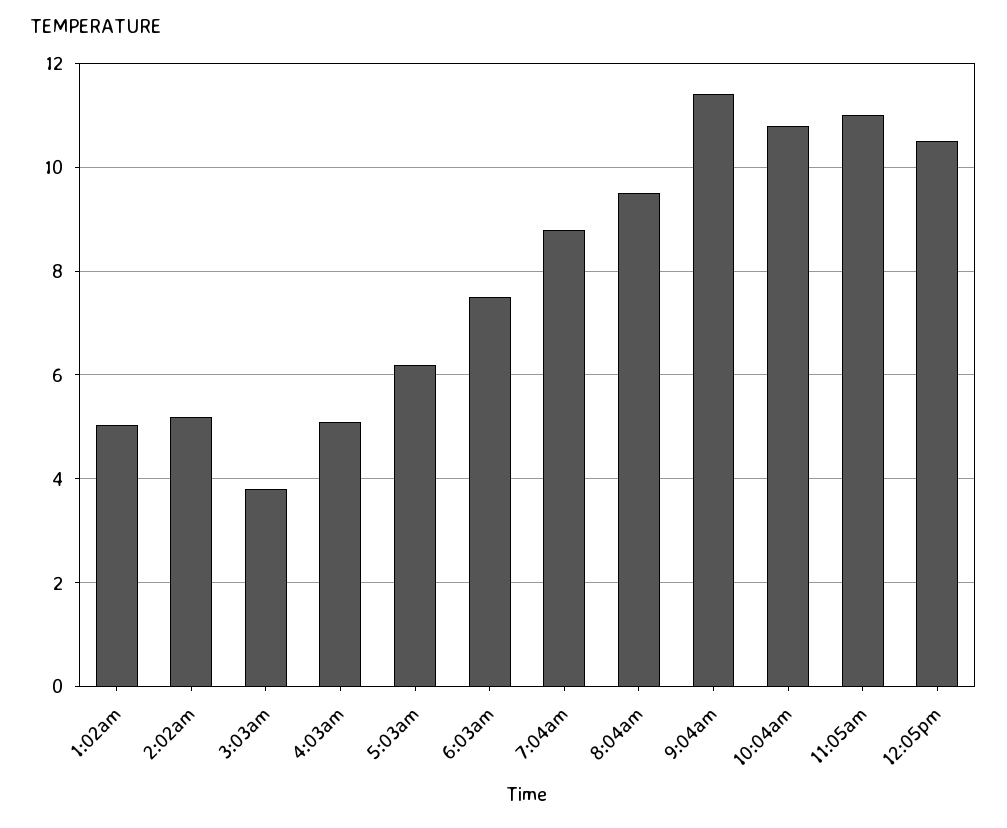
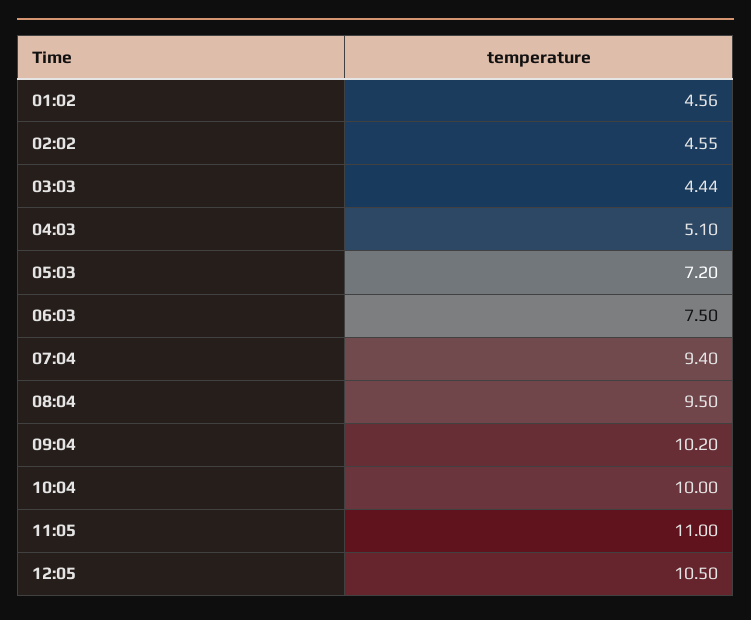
1:02am: 5 -> 4.56
2:02am: 5.2 -> 4.55
3:03am: 3.8 -> 4.44
5:03am: 6.2 -> 7.2
7:04am: 8.8 -> 9.4
9:04am: 11.4 -> 10.2
10:04am: 10.8 -> 10

